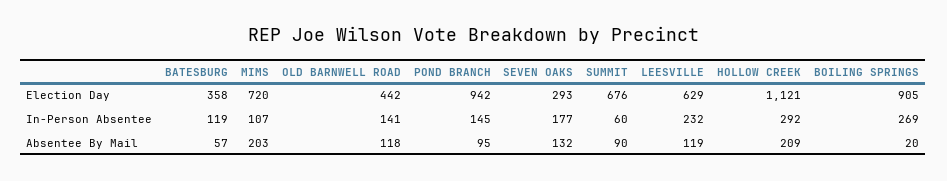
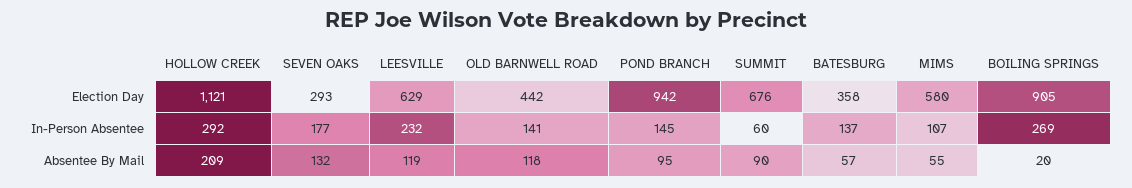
MIMS, Election Day: 720 -> 580
BATESBURG, In-Person Absentee: 119 -> 137
MIMS, Absentee By Mail: 203 -> 55

